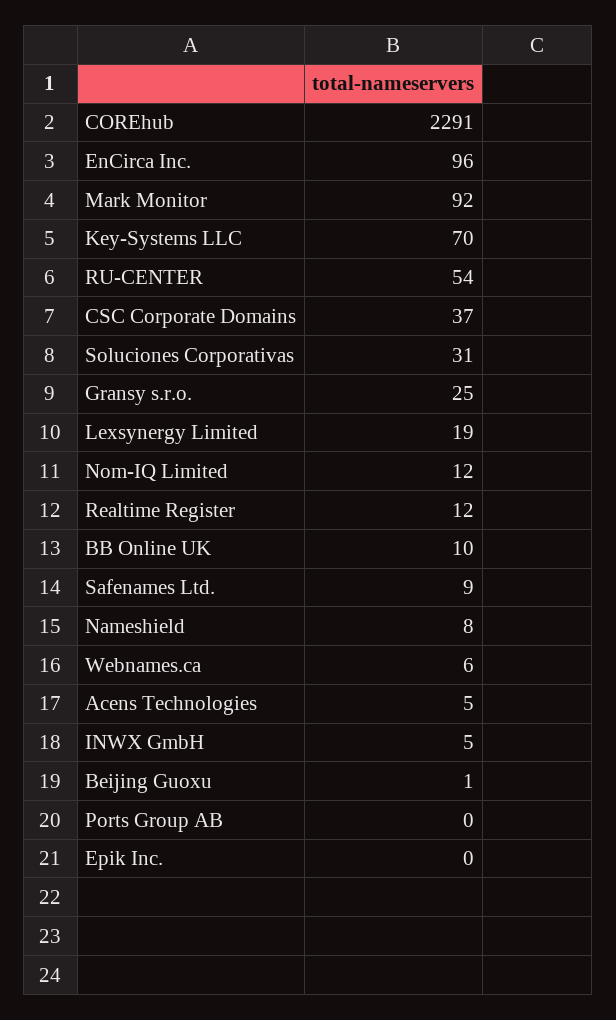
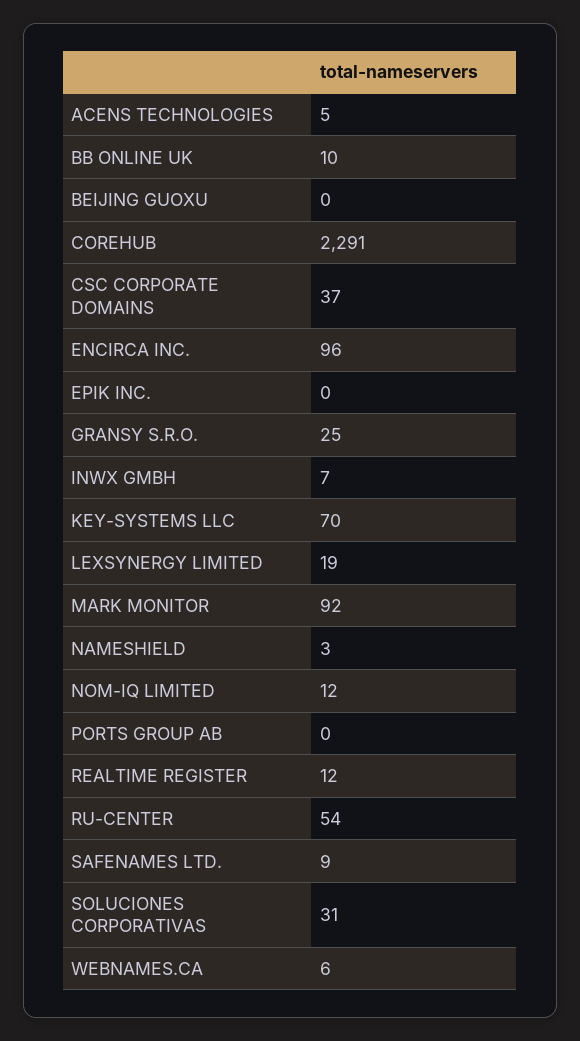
Nameshield: 8 -> 3
INWX GmbH: 5 -> 7
Beijing Guoxu: 1 -> 0

